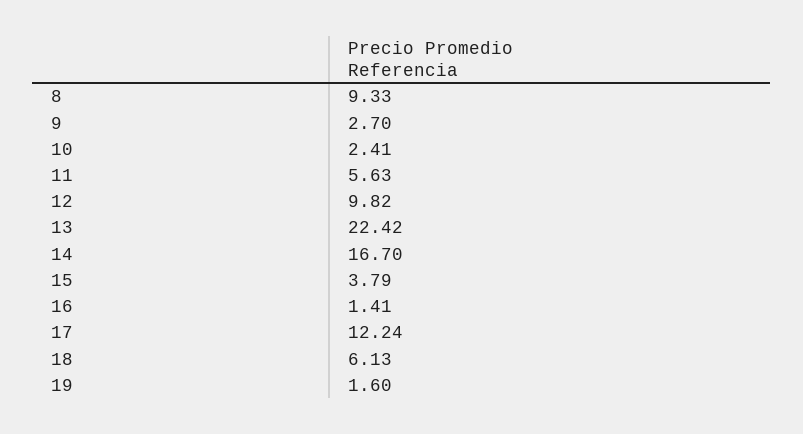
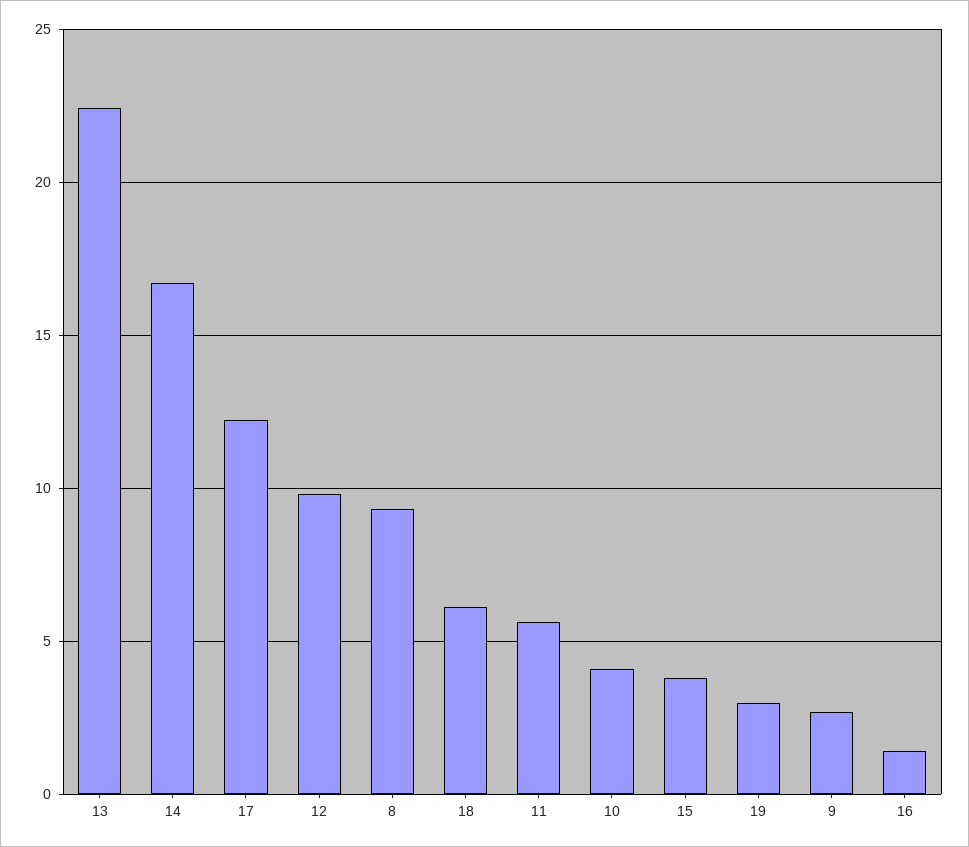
10: 2.41 -> 4
19: 1.6 -> 3

